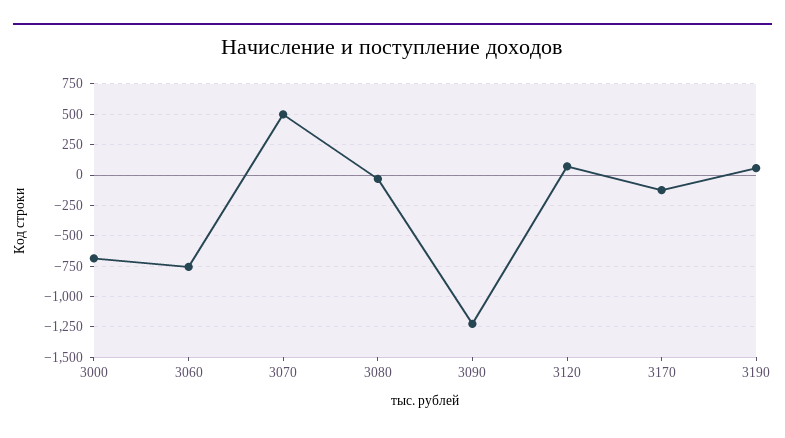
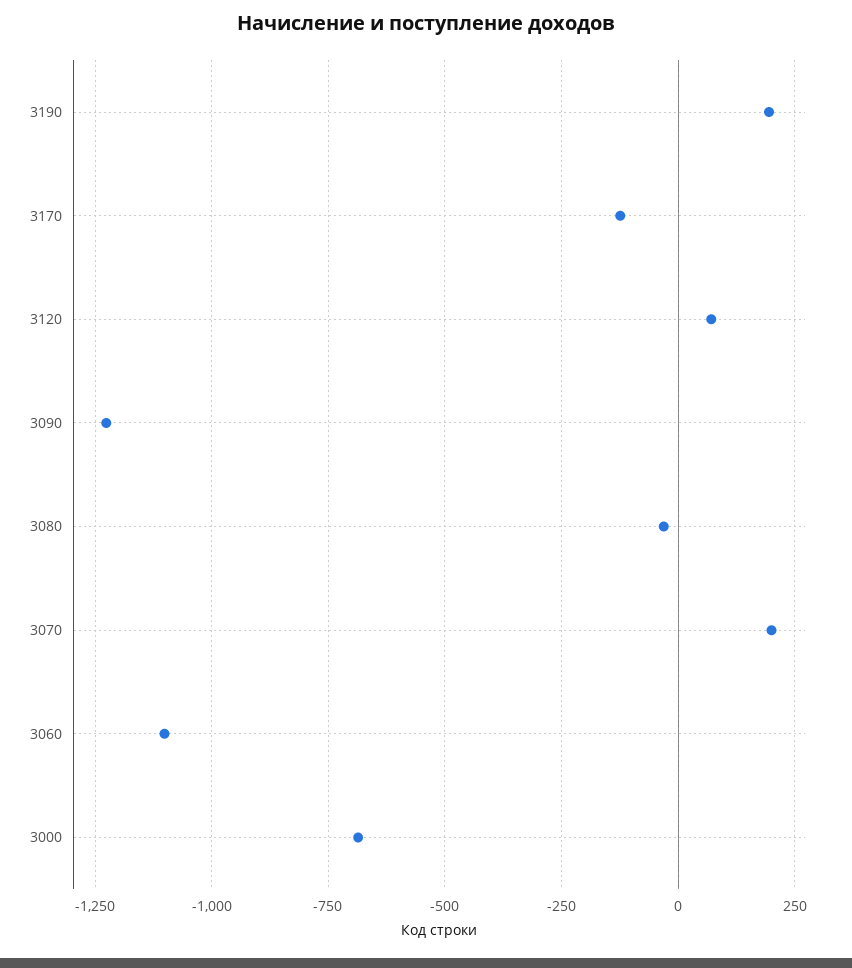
3060: -750 -> -1100
3070: 500 -> 200
3190: 50 -> 200

